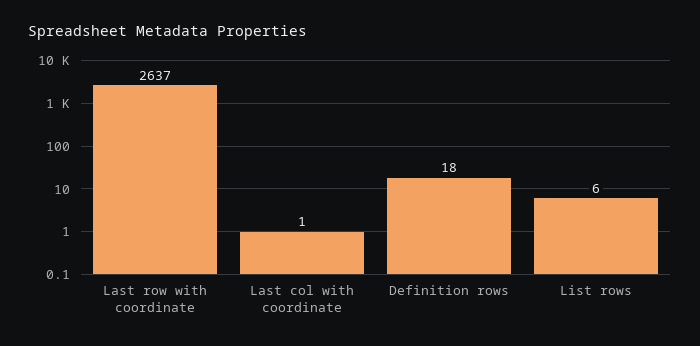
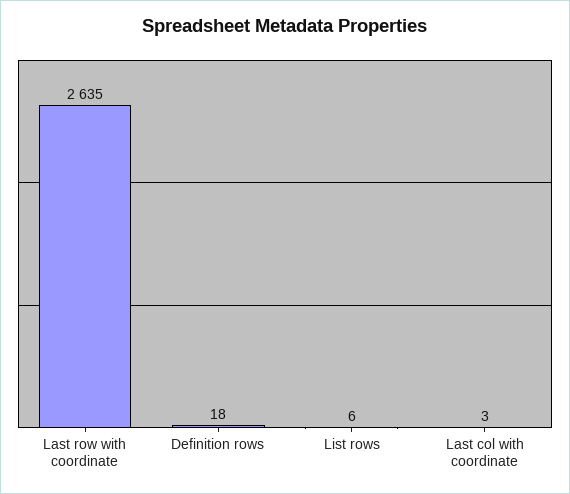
Last row with coordinate: 2637 -> 2635
Last col with coordinate: 1 -> 3

